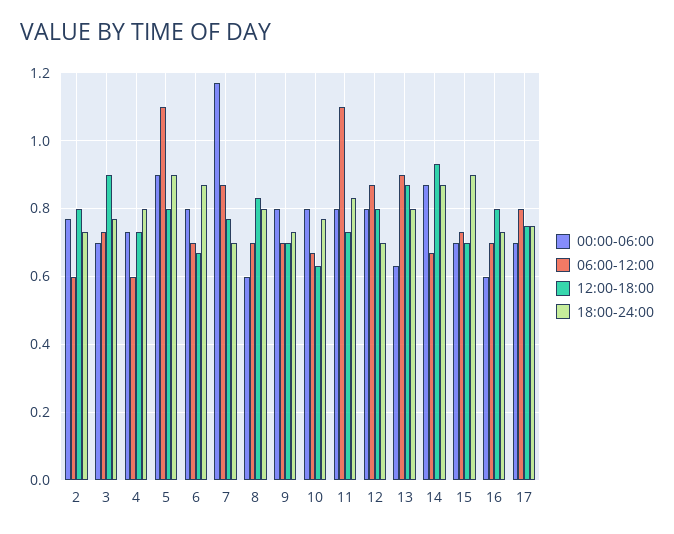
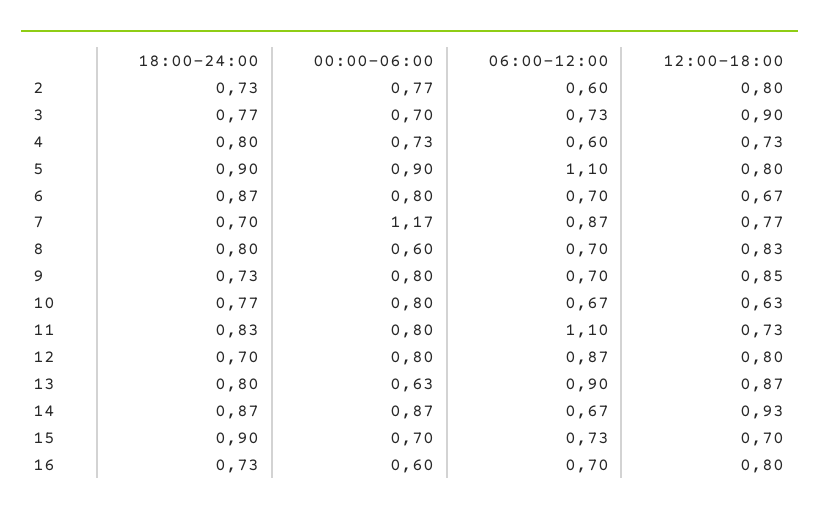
12:00-18:00, 9: 0.7 -> 0.85
00:00-06:00, 17: 0.7 -> none
06:00-12:00, 17: 0.8 -> none
12:00-18:00, 17: 0.75 -> none
18:00-24:00, 17: 0.75 -> none

